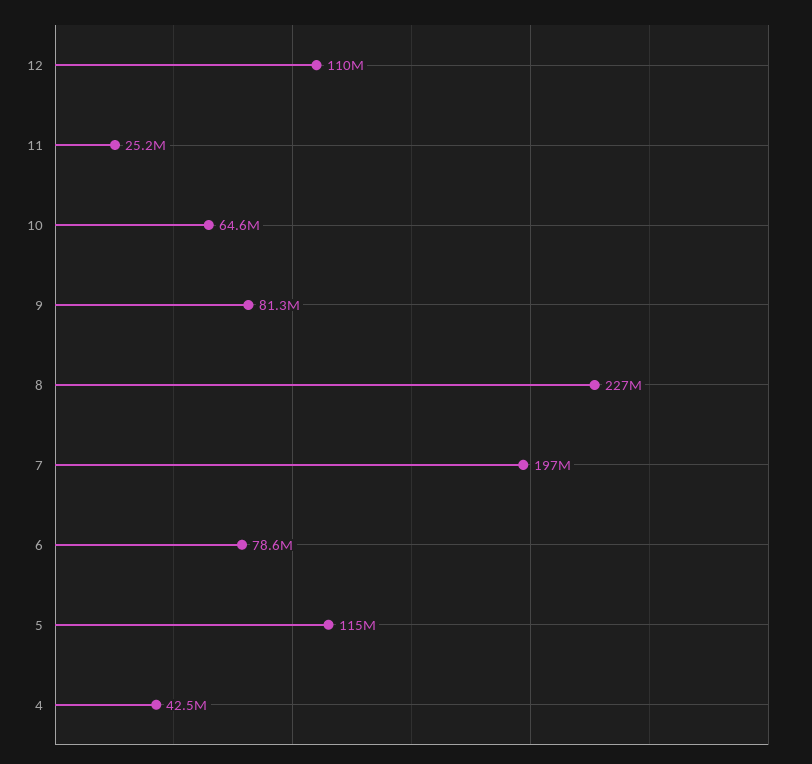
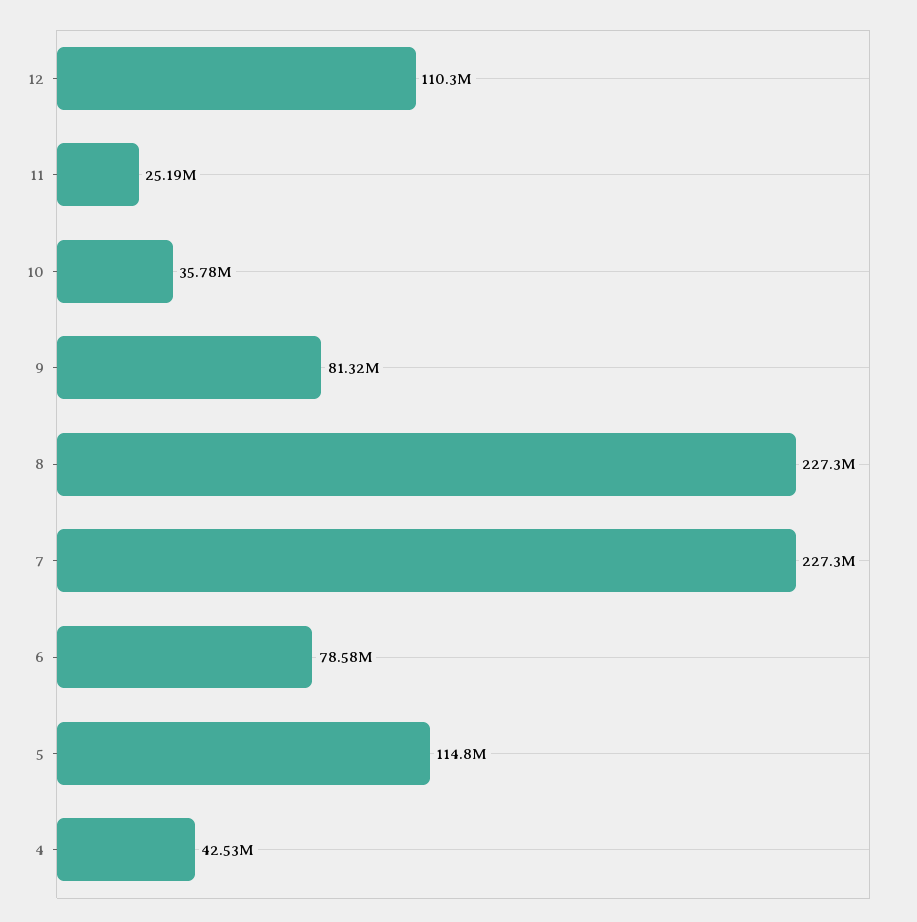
10: 64600000 -> 35780000
7: 197000000 -> 227300000

